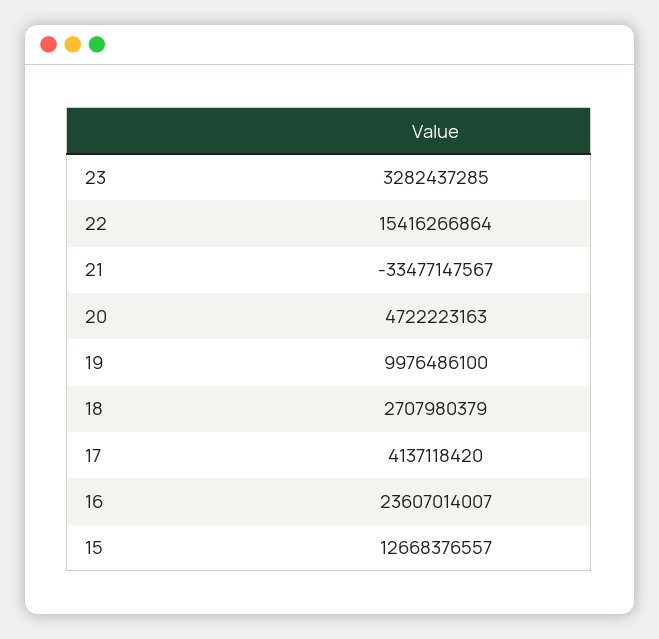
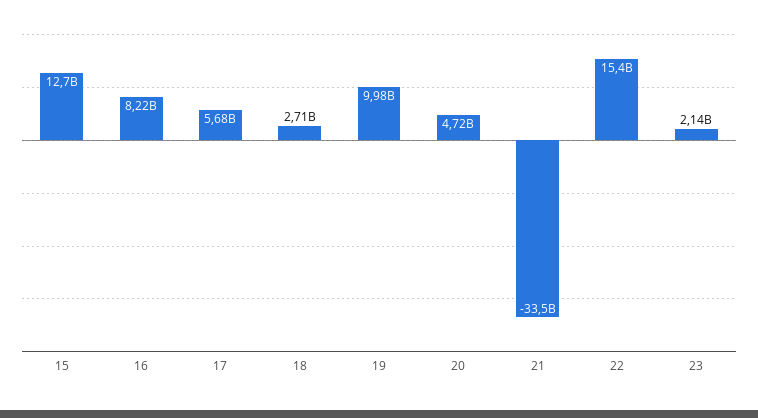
23: 3282437285 -> 2140000000
17: 4137118420 -> 5680000000
16: 23607014007 -> 8220000000

